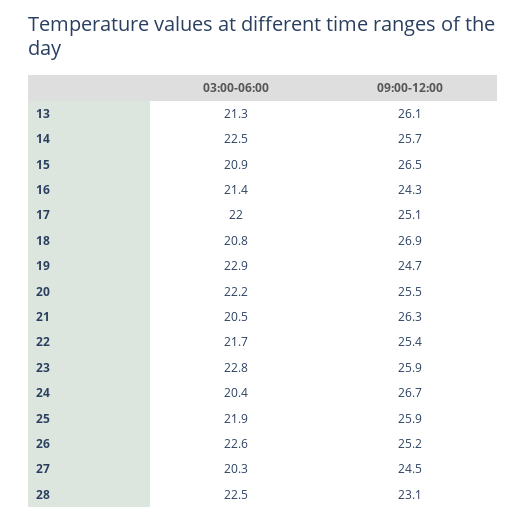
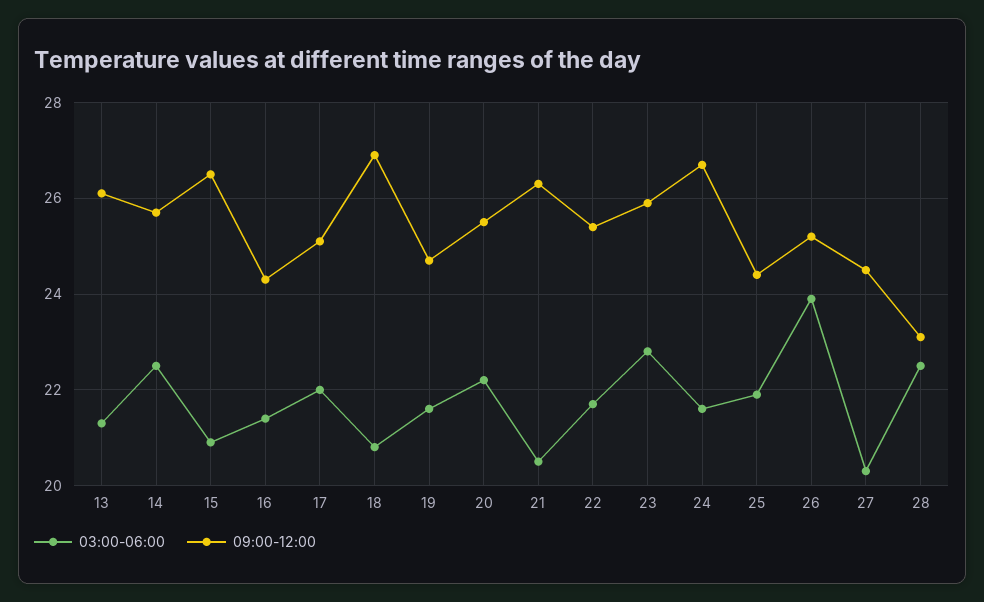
03:00-06:00, 19: 22.9 -> 21.5
03:00-06:00, 24: 20.4 -> 21.5
09:00-12:00, 25: 25.9 -> 24.5
03:00-06:00, 26: 22.6 -> 24

